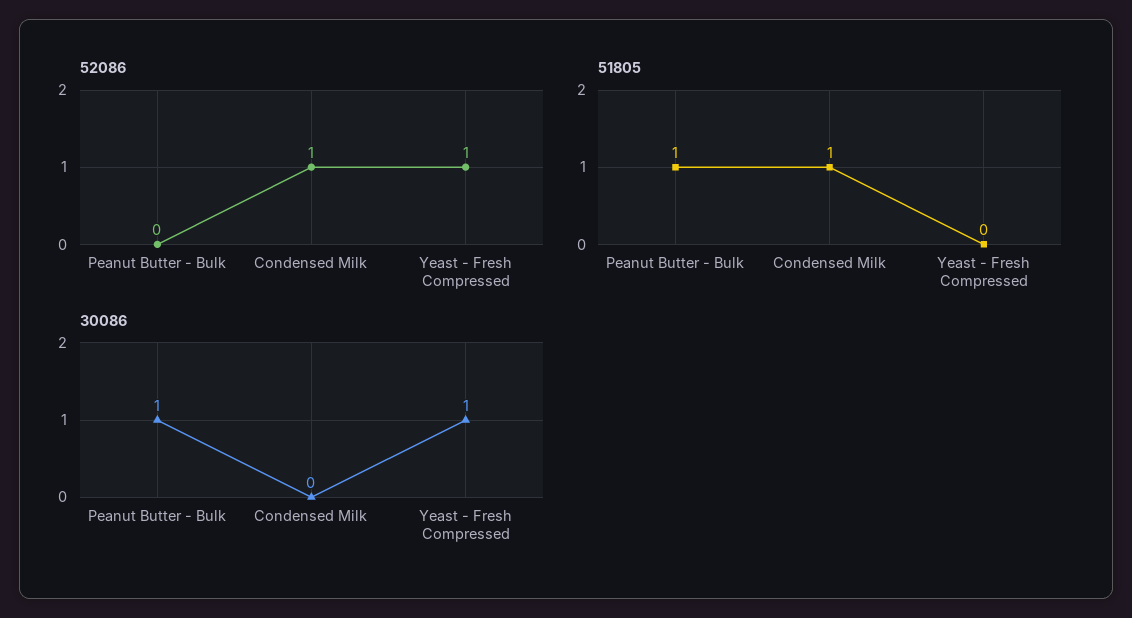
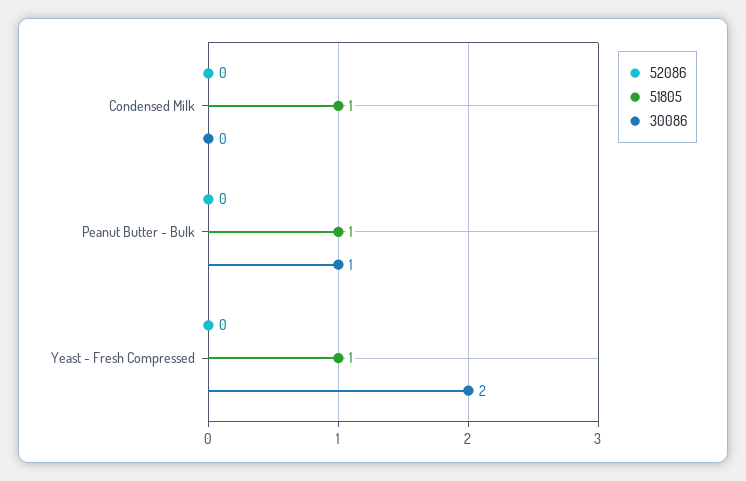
52086, Condensed Milk: 1 -> 0
52086, Yeast - Fresh Compressed: 1 -> 0
51805, Yeast - Fresh Compressed: 0 -> 1
30086, Yeast - Fresh Compressed: 1 -> 2

